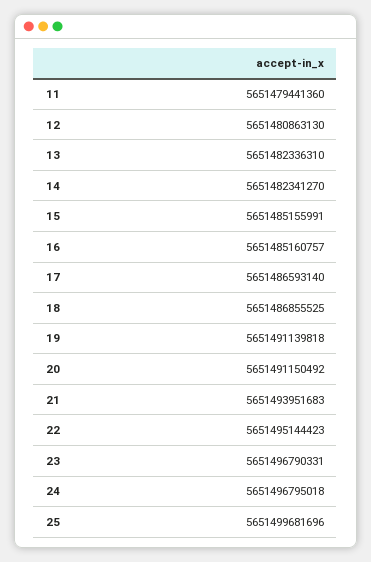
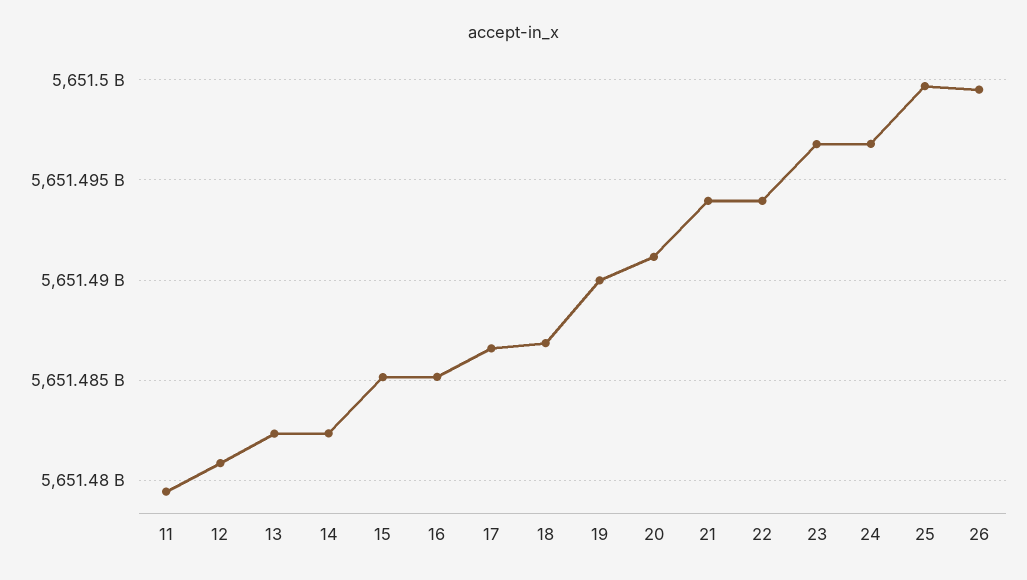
19: 5651491139818 -> 5651490000000
22: 5651495144423 -> 5651494000000
26: none -> 5651499500000

